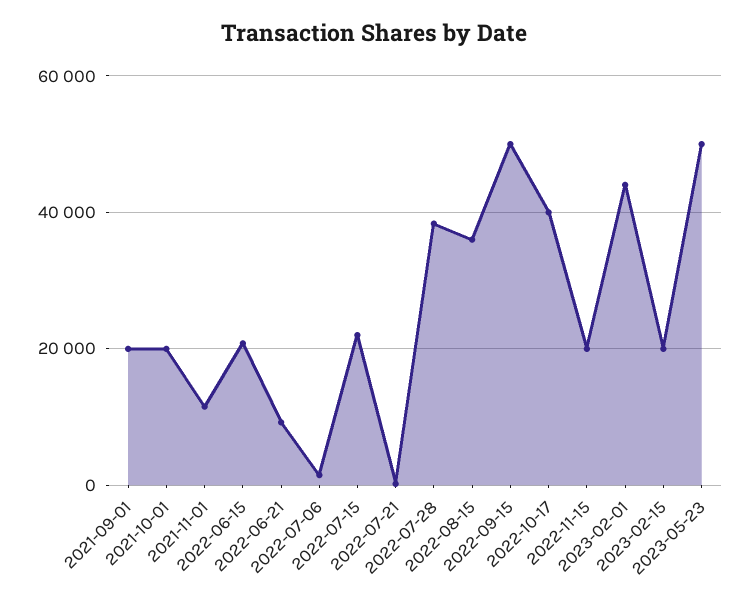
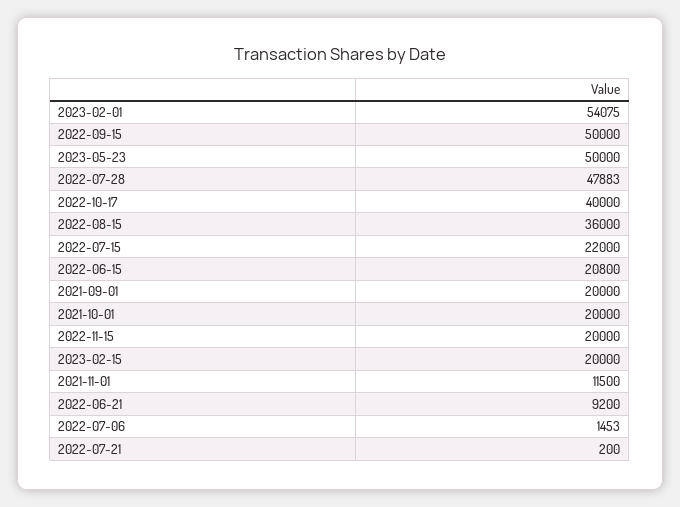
2022-07-28: 38000 -> 47883
2023-02-01: 44000 -> 54075

